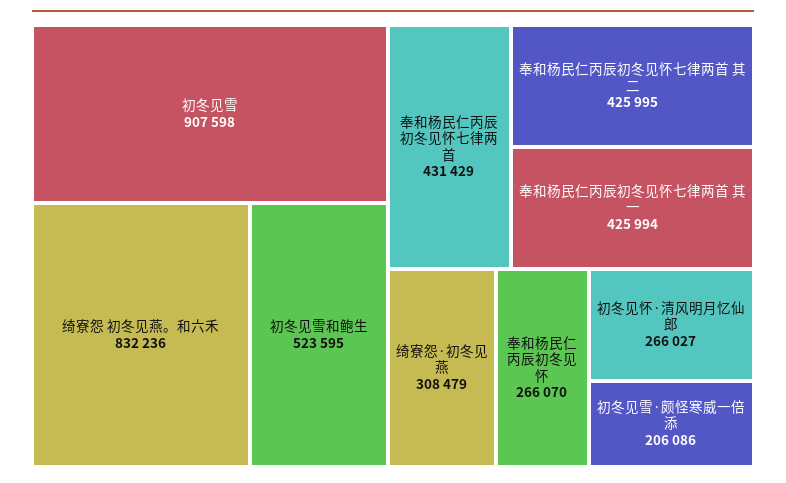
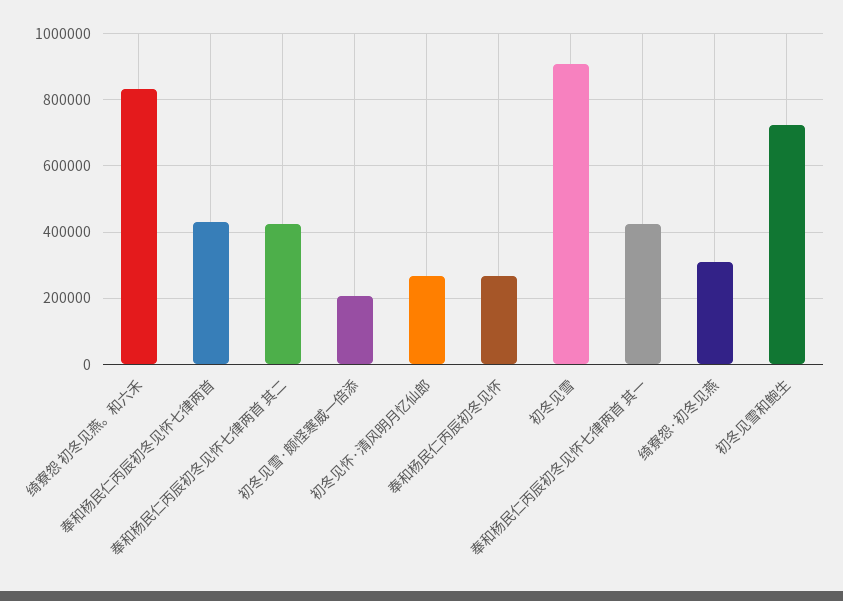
初冬见雪和鲍生: 523595 -> 720000

